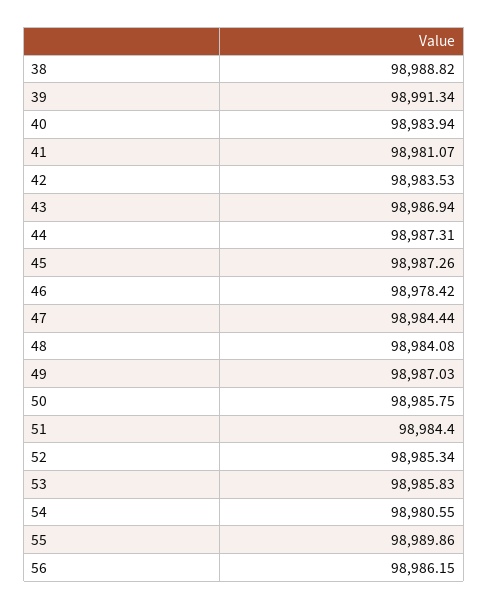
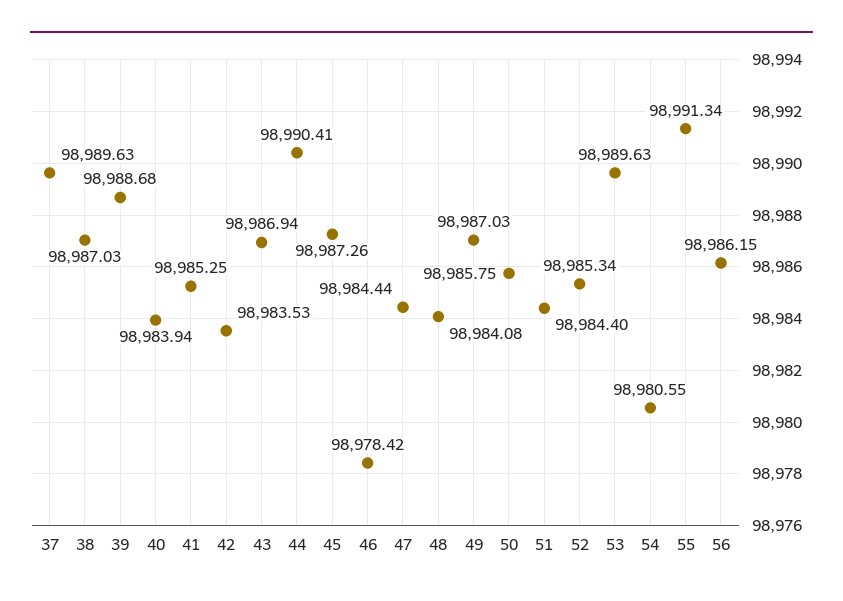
38: 98988.82 -> 98987.03
39: 98991.34 -> 98988.68
41: 98981.07 -> 98985.25
44: 98987.31 -> 98990.41
53: 98985.83 -> 98989.63
55: 98989.86 -> 98991.34
37: none -> 98989.63

